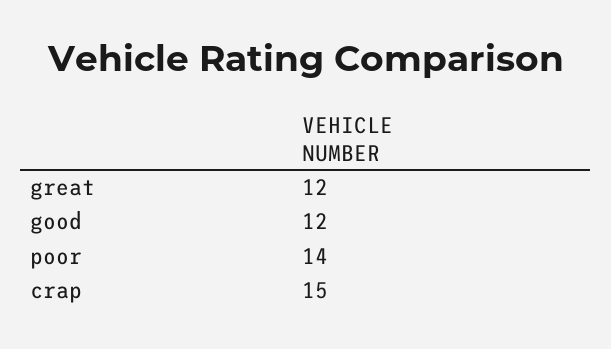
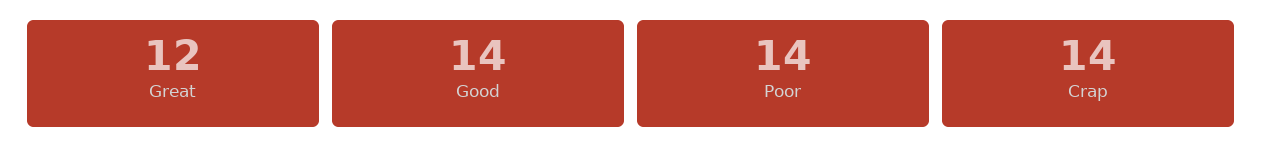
good: 12 -> 14
crap: 15 -> 14

